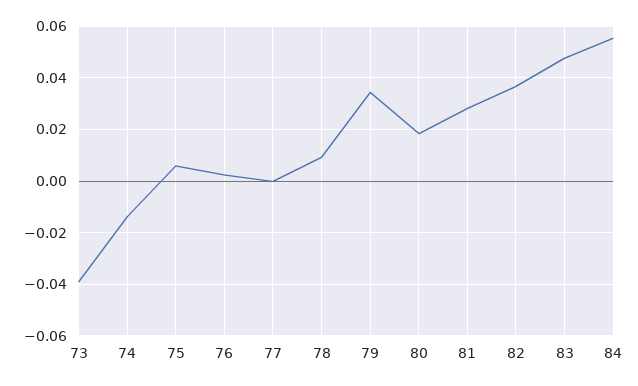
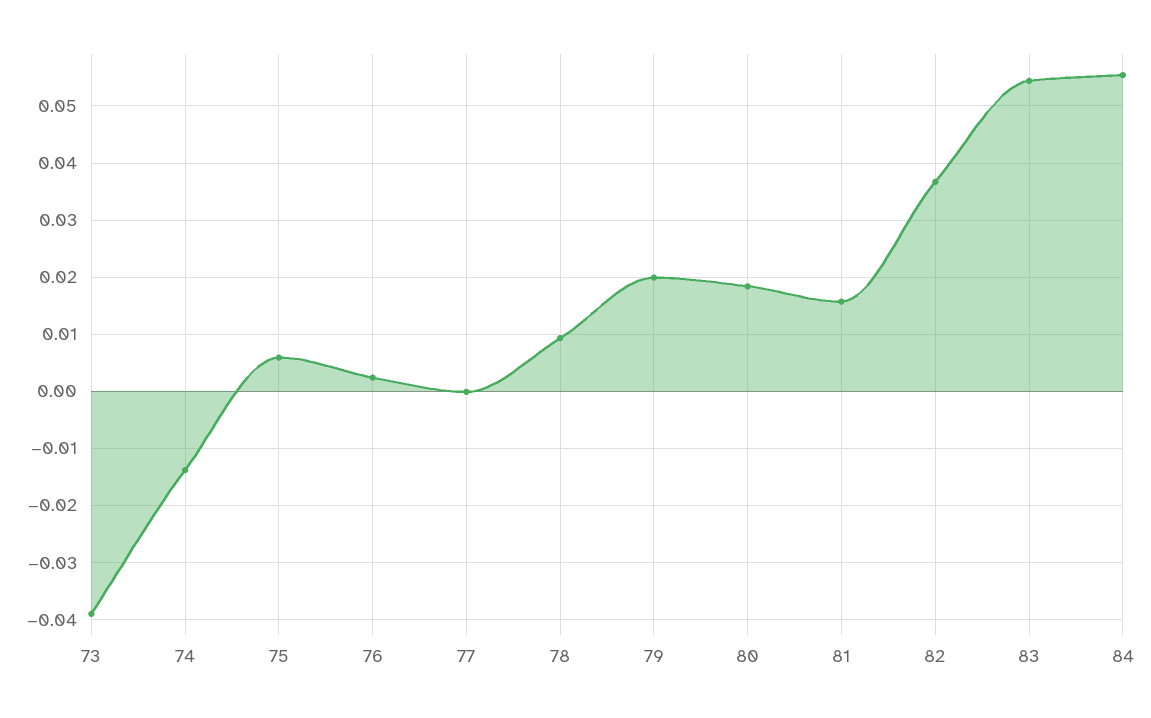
79: 0.035 -> 0.02
81: 0.0275 -> 0.016
83: 0.0475 -> 0.054

